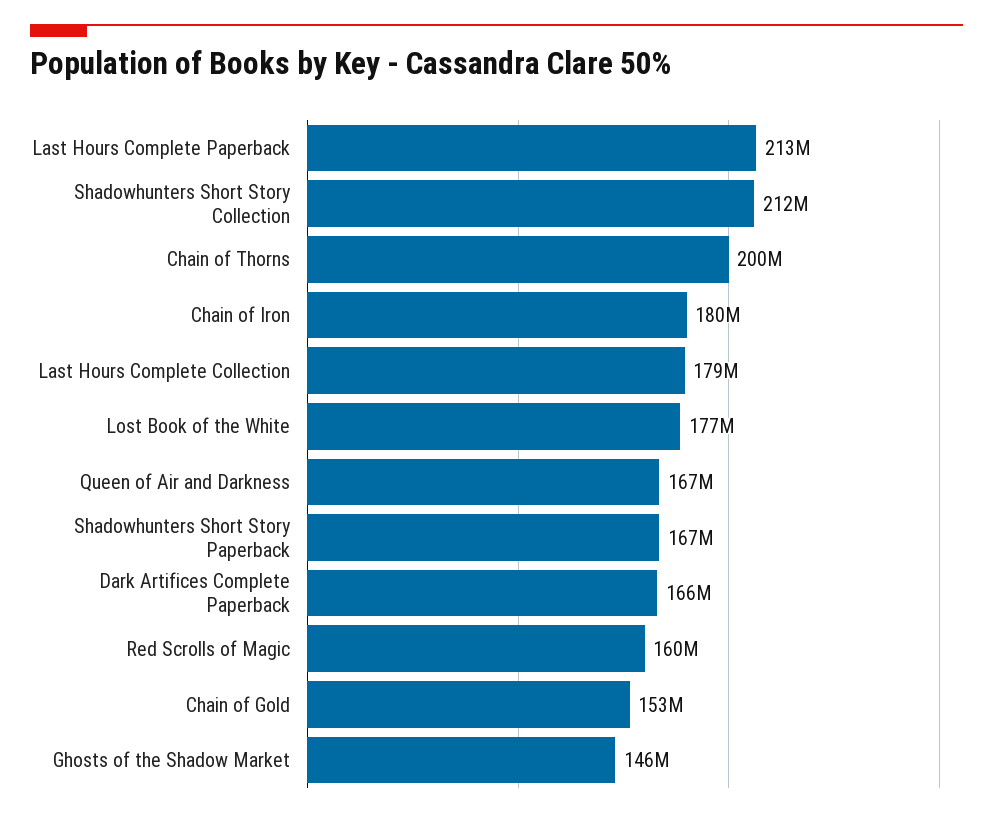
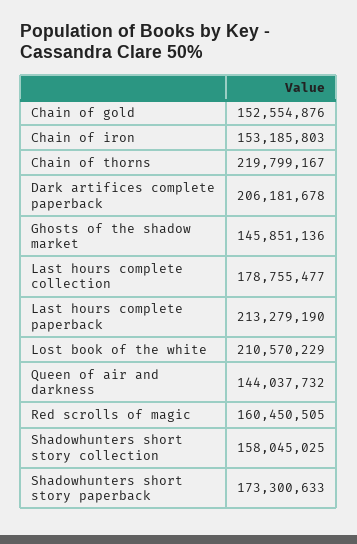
Shadowhunters Short Story Collection: 212000000 -> 158045025
Chain of Thorns: 200000000 -> 219799167
Chain of Iron: 180000000 -> 153185803
Lost Book of the White: 177000000 -> 210570229
Queen of Air and Darkness: 167000000 -> 144037732
Shadowhunters Short Story Paperback: 167000000 -> 173300633
Dark Artifices Complete Paperback: 166000000 -> 206181678

